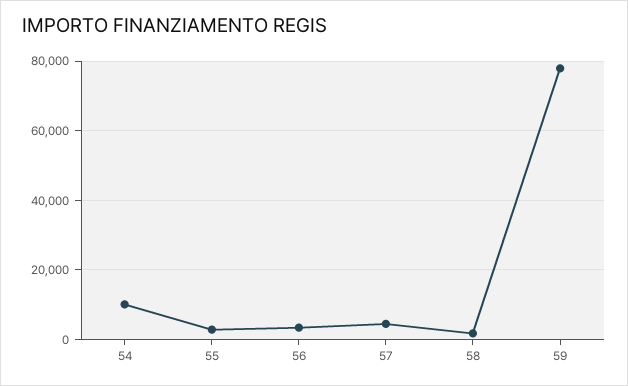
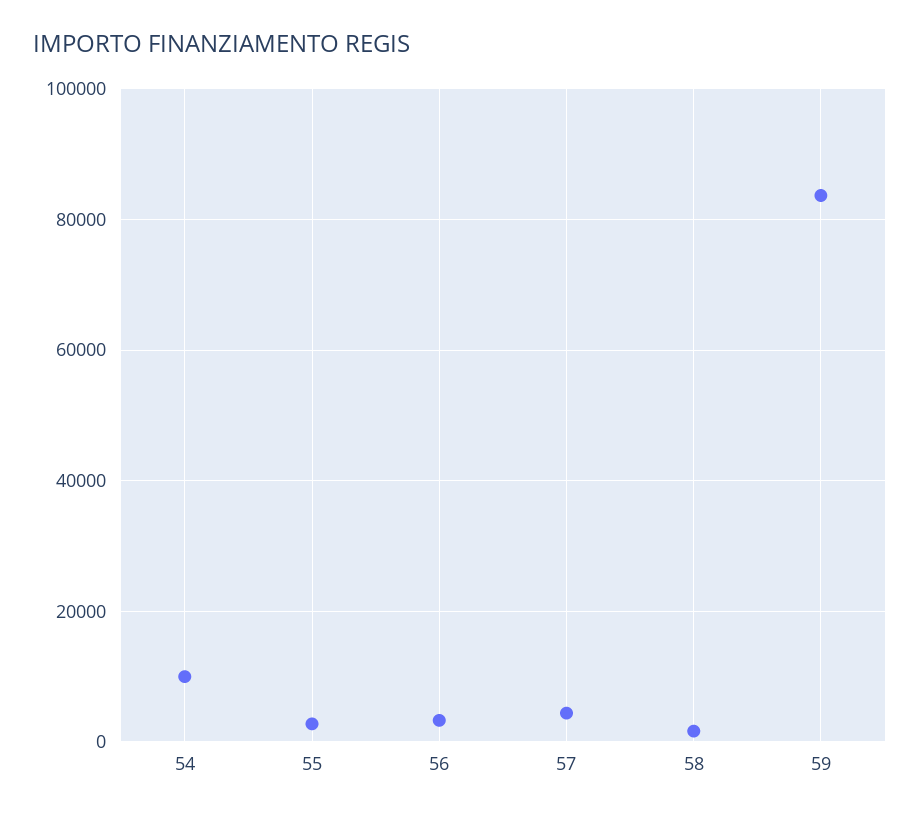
59: 78000 -> 84000

